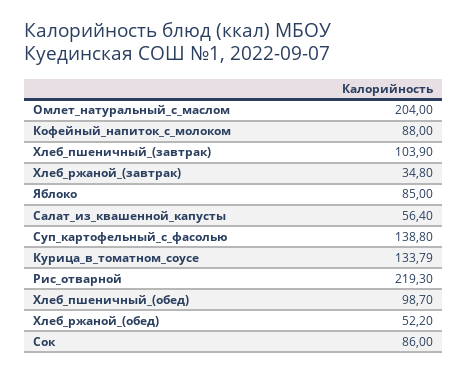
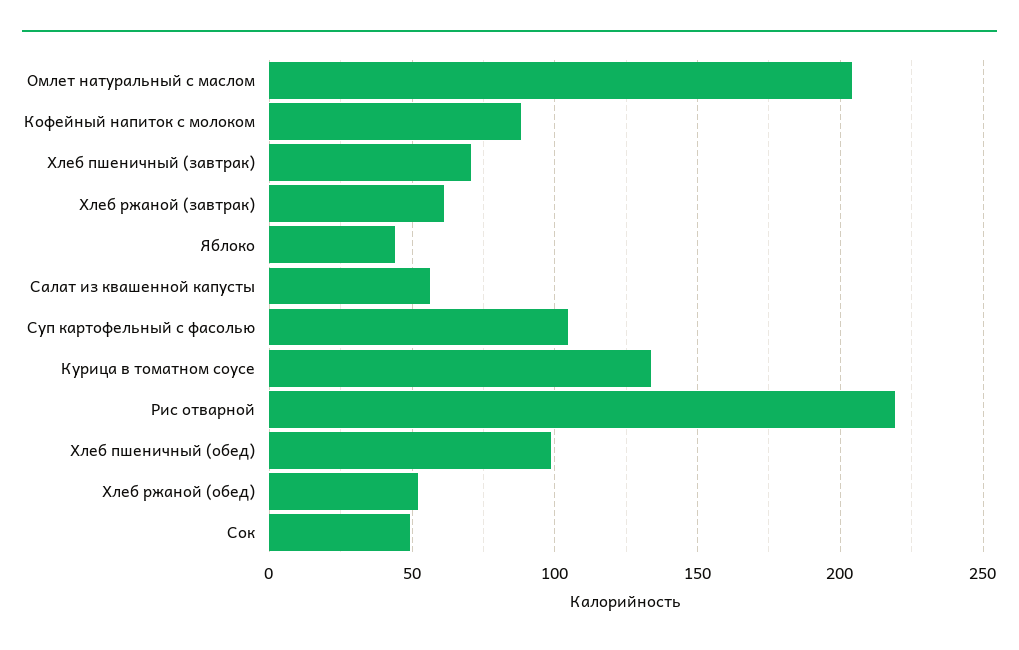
Хлеб_пшеничный_(завтрак): 103.9 -> 70
Хлеб_ржаной_(завтрак): 34.8 -> 60
Яблоко: 85 -> 45
Суп_картофельный_с_фасолью: 138.8 -> 105
Сок: 86 -> 50

